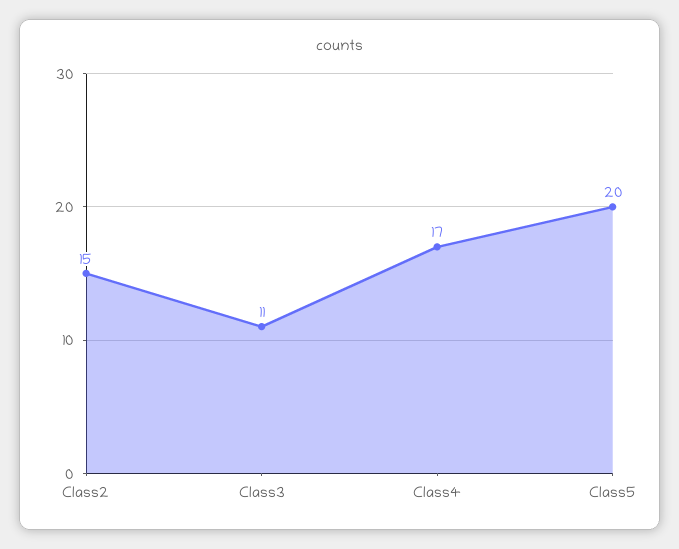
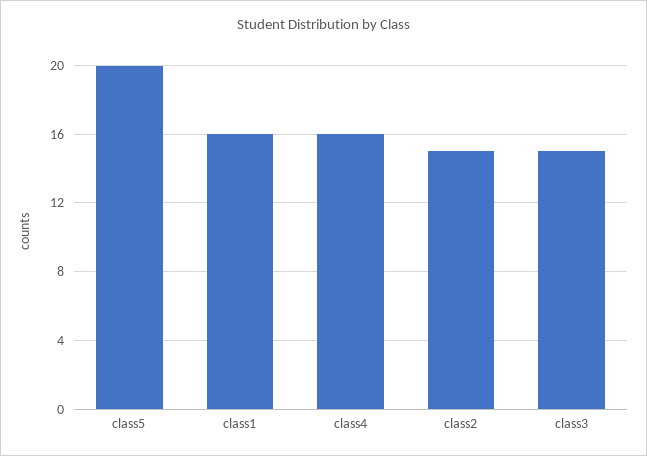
Class3: 11 -> 15
Class4: 17 -> 16
class1: none -> 16

